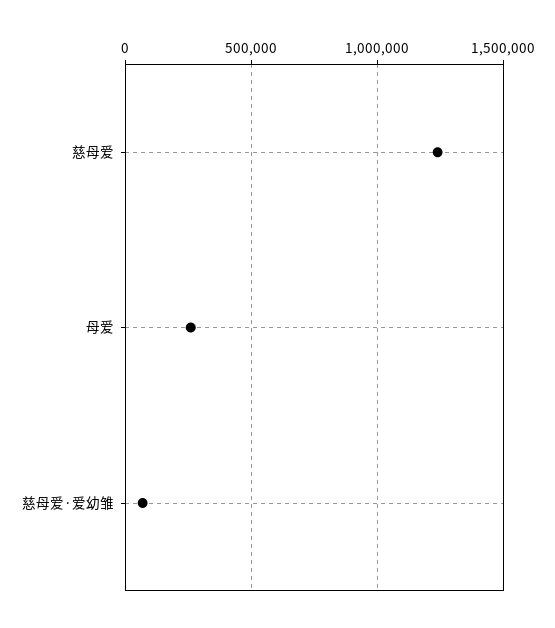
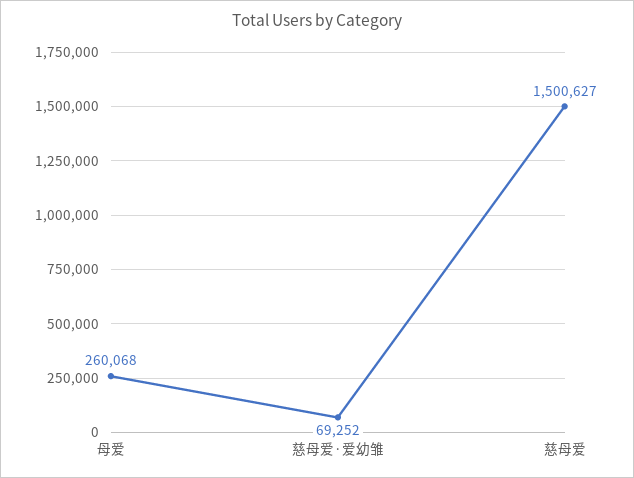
慈母爱: 1250000 -> 1500627

